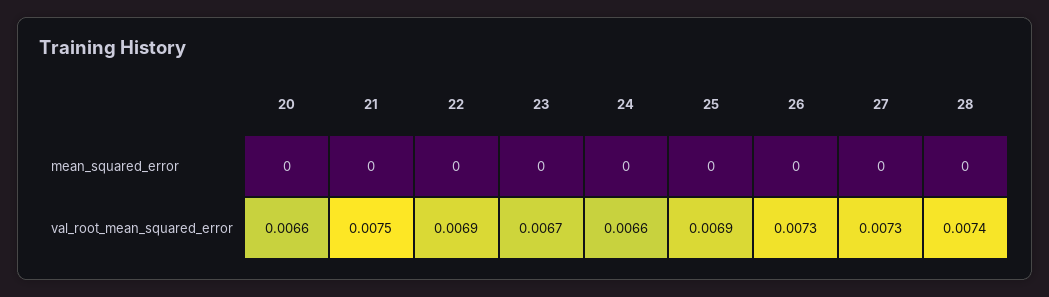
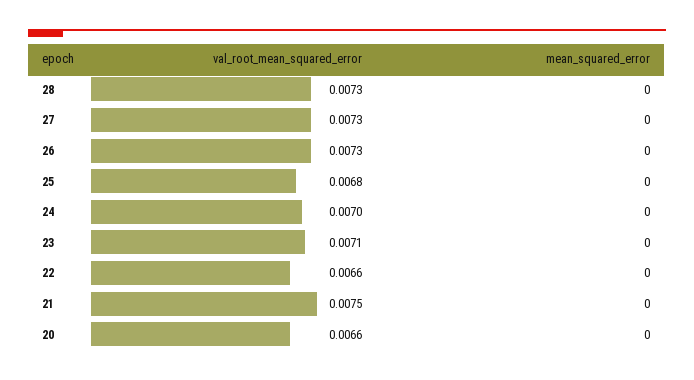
22, val_root_mean_squared_error: 0.0069 -> 0.0066
23, val_root_mean_squared_error: 0.0067 -> 0.0071
24, val_root_mean_squared_error: 0.0066 -> 0.007
25, val_root_mean_squared_error: 0.0069 -> 0.0068
28, val_root_mean_squared_error: 0.0074 -> 0.0073

